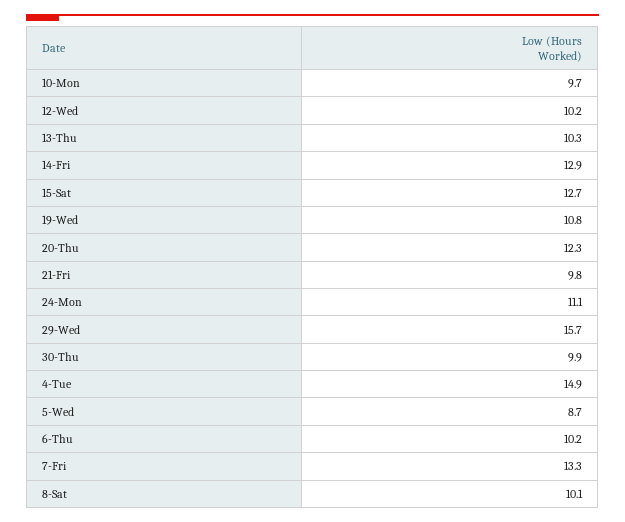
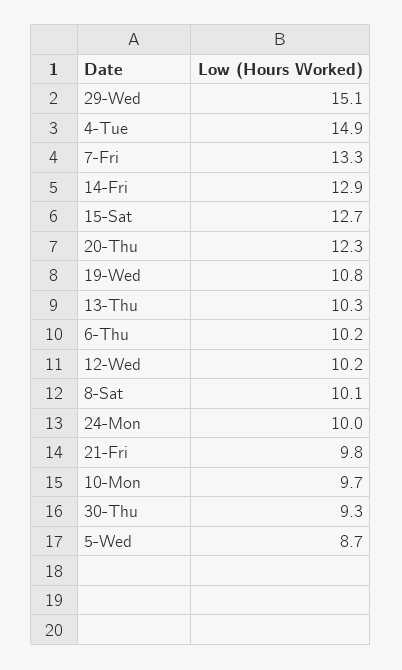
24-Mon: 11.1 -> 10
29-Wed: 15.7 -> 15.1
30-Thu: 9.9 -> 9.3

